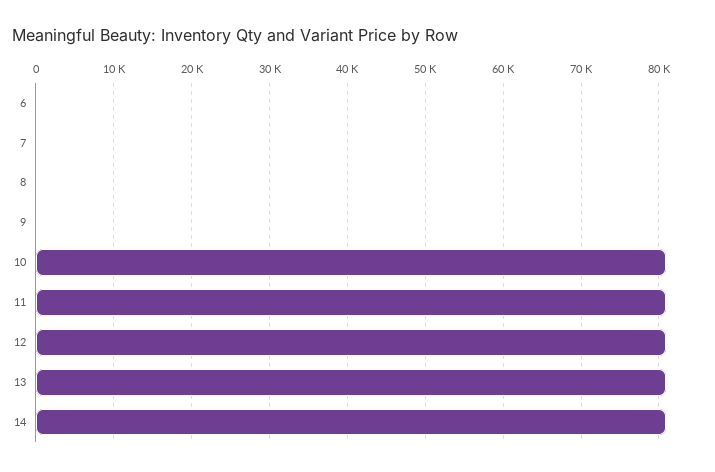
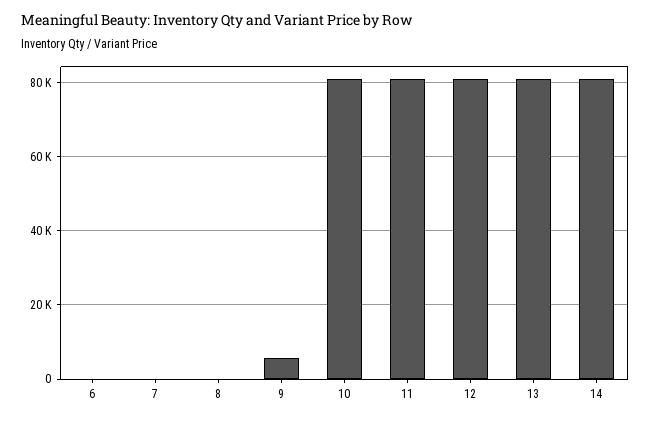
9: 0 -> 6000

